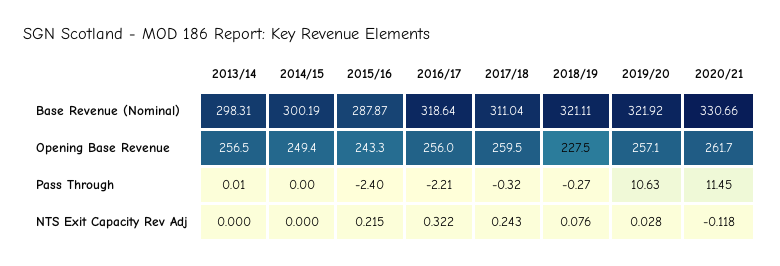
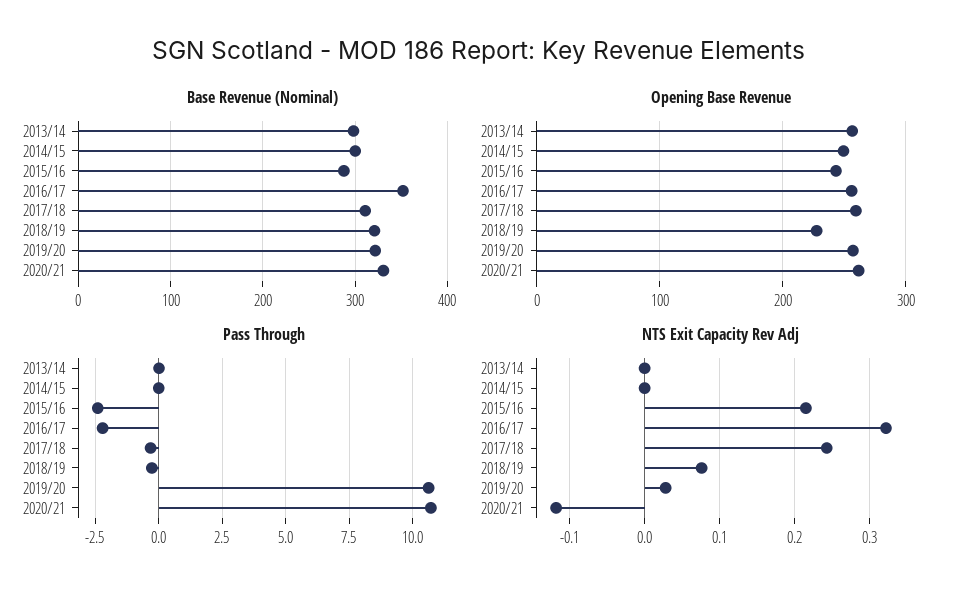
Base Revenue (Nominal), 2016/17: 318.64 -> 350
Pass Through, 2020/21: 11.45 -> 10.75

